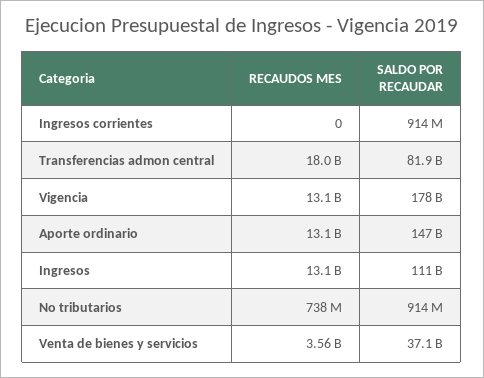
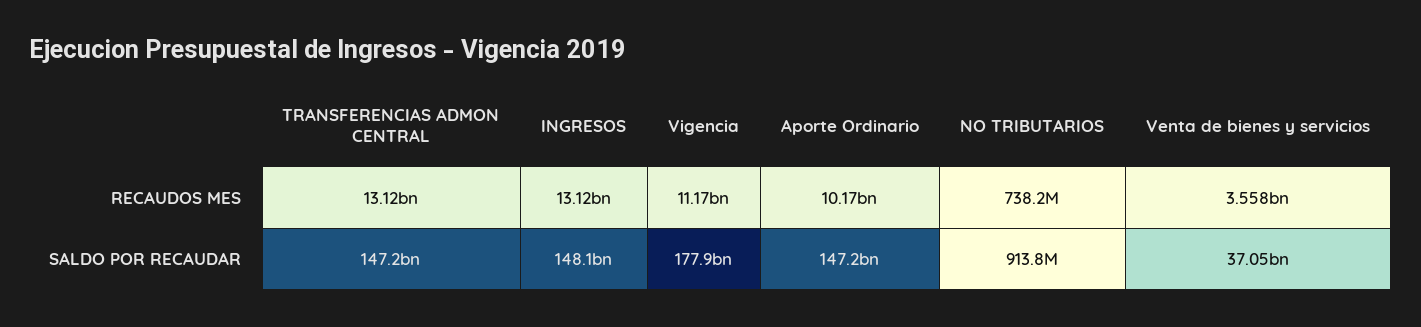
RECAUDOS MES, Ingresos corrientes: 0 -> none
SALDO POR RECAUDAR, Ingresos corrientes: 914000000 -> none
RECAUDOS MES, Transferencias admon central: 18000000000 -> 13120000000
SALDO POR RECAUDAR, Transferencias admon central: 81900000000 -> 147200000000
RECAUDOS MES, Vigencia: 13100000000 -> 11170000000
RECAUDOS MES, Aporte ordinario: 13100000000 -> 10170000000
SALDO POR RECAUDAR, Ingresos: 111000000000 -> 148100000000

